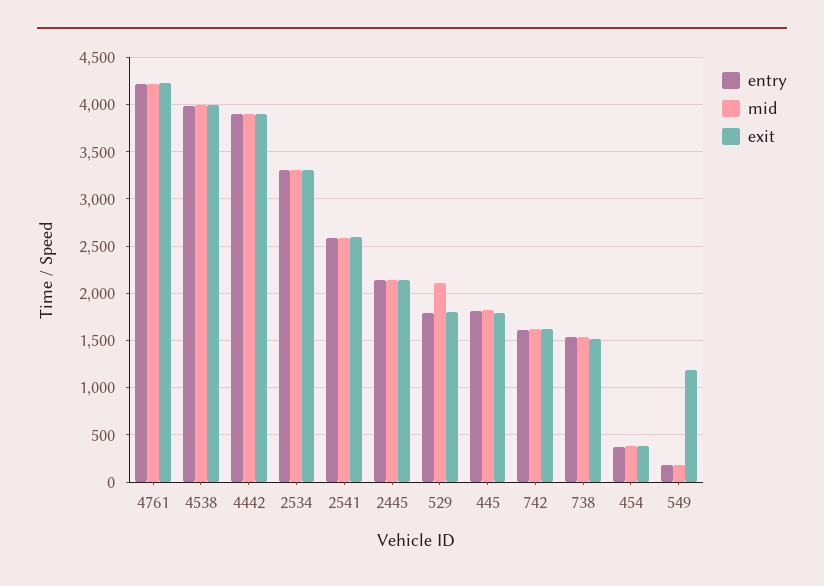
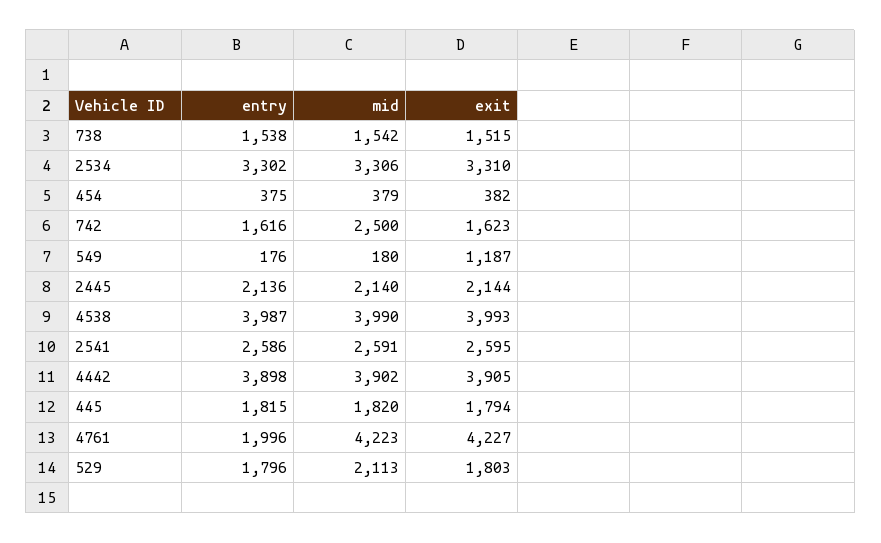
entry, 4761: 4200 -> 1996
mid, 742: 1600 -> 2500

